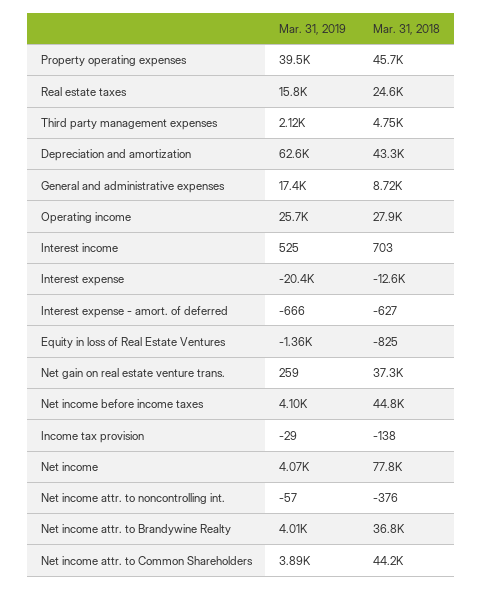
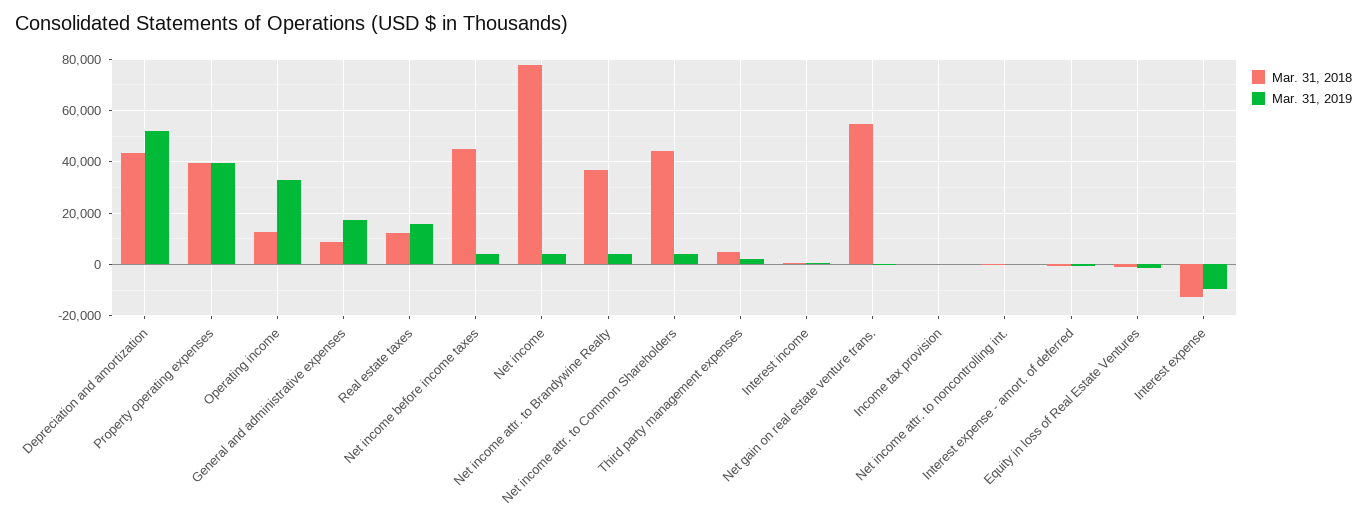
Mar. 31, 2018, Property operating expenses: 45700 -> 40000
Mar. 31, 2018, Real estate taxes: 24600 -> 12500
Mar. 31, 2019, Depreciation and amortization: 62600 -> 52500
Mar. 31, 2019, Operating income: 25700 -> 32500
Mar. 31, 2018, Operating income: 27900 -> 12500
Mar. 31, 2019, Interest expense: -20400 -> -10000
Mar. 31, 2018, Net gain on real estate venture trans.: 37300 -> 55000

